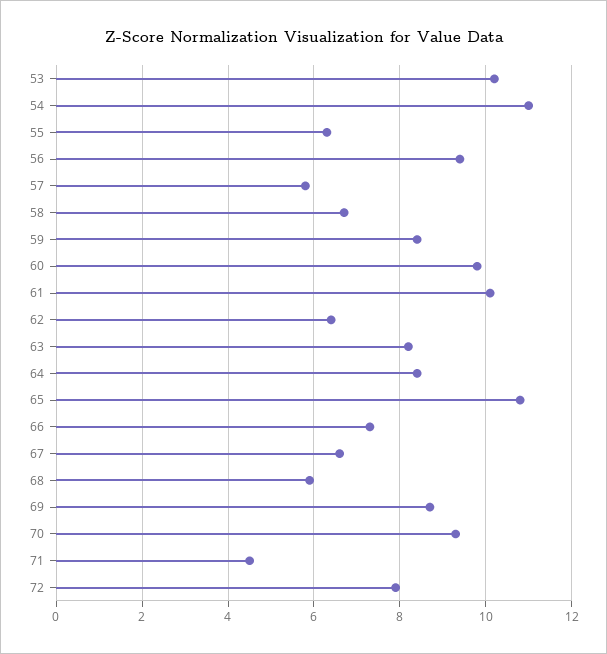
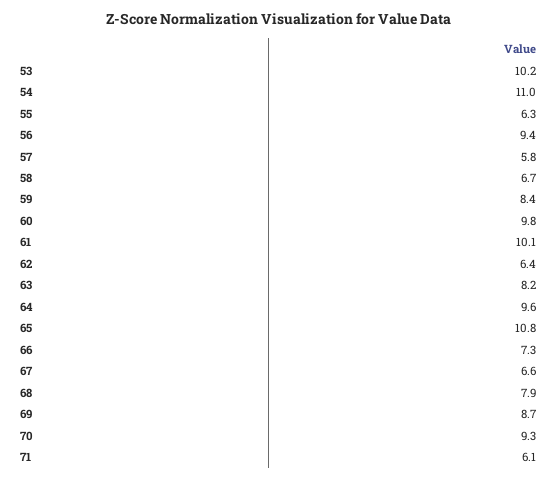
64: 8.5 -> 9.6
68: 6 -> 7.9
71: 4.5 -> 6.1
72: 8 -> none

